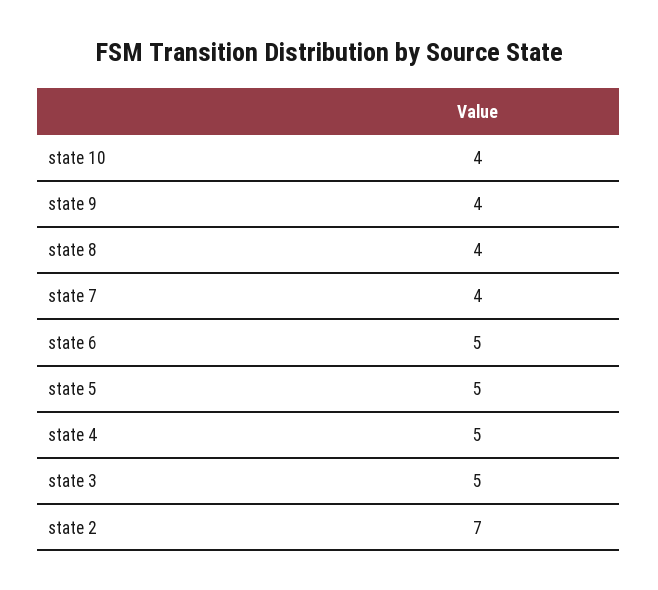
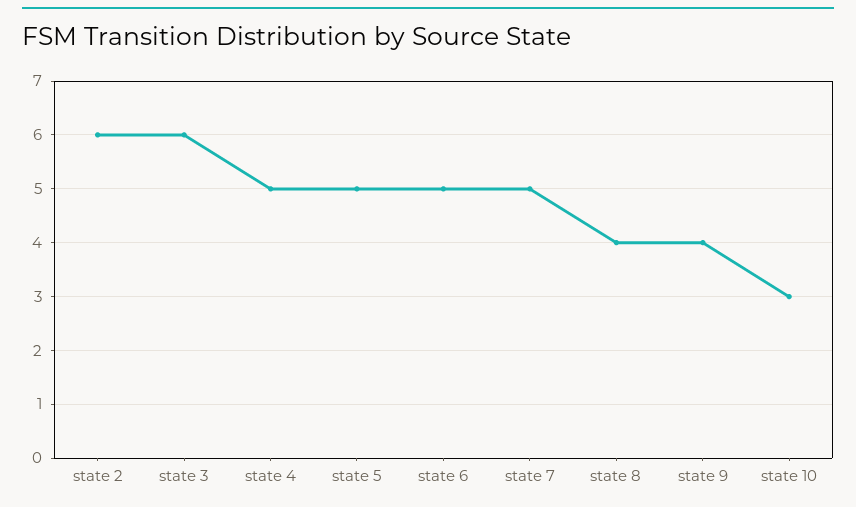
state 10: 4 -> 3
state 7: 4 -> 5
state 3: 5 -> 6
state 2: 7 -> 6

